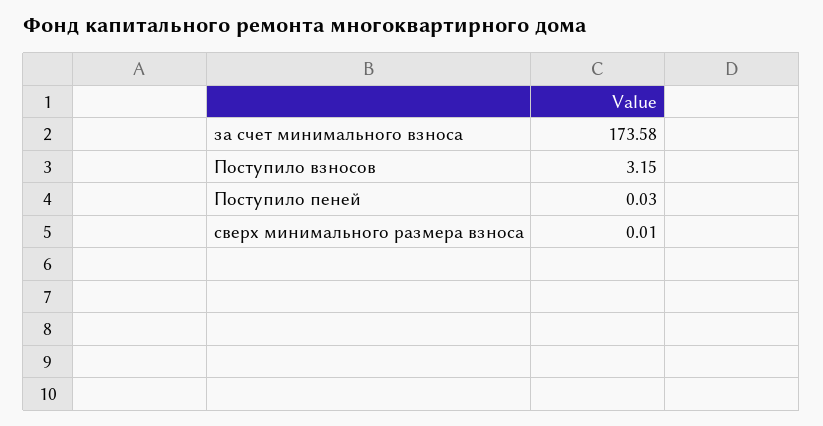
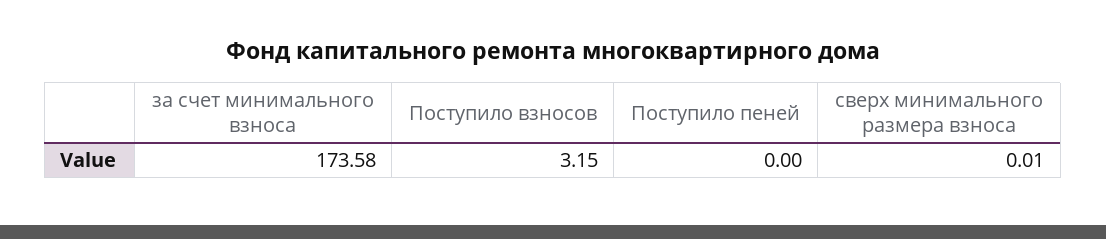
Поступило пеней: 0.03 -> 0

